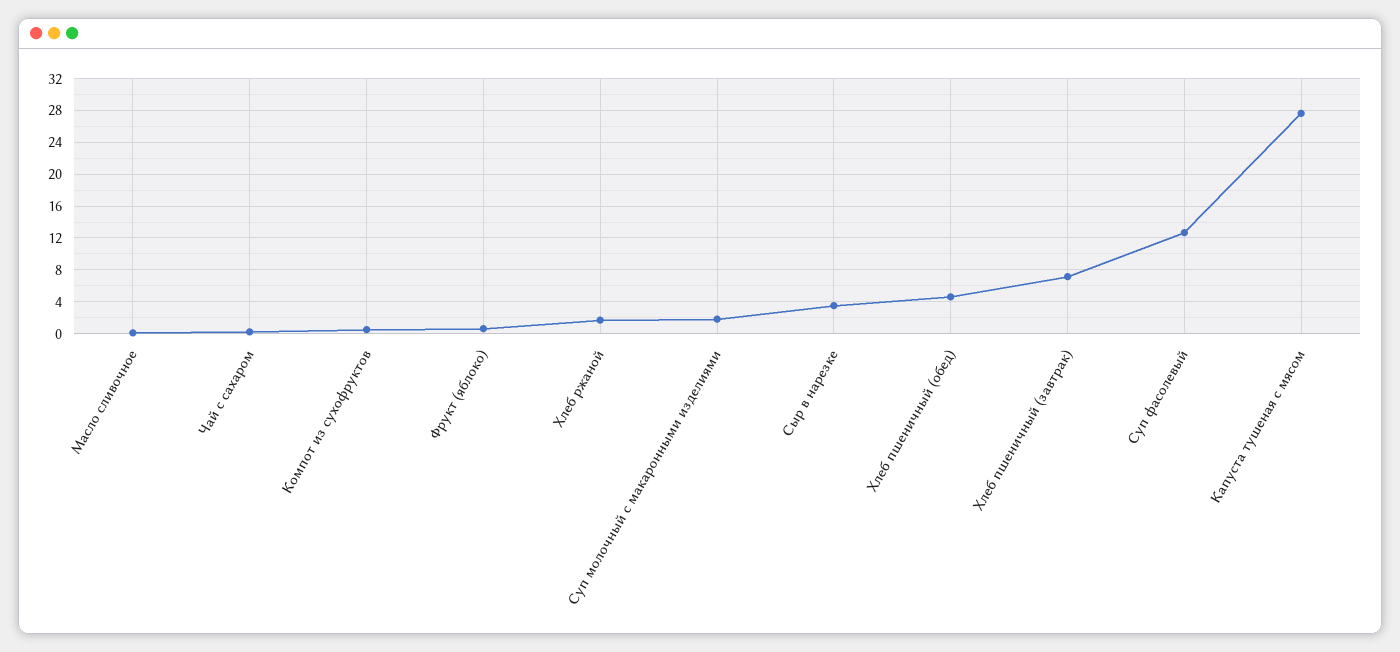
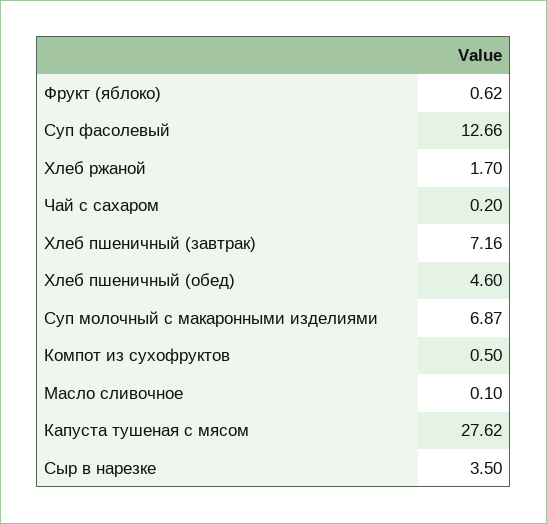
Суп молочный с макаронными изделиями: 2 -> 6.87

